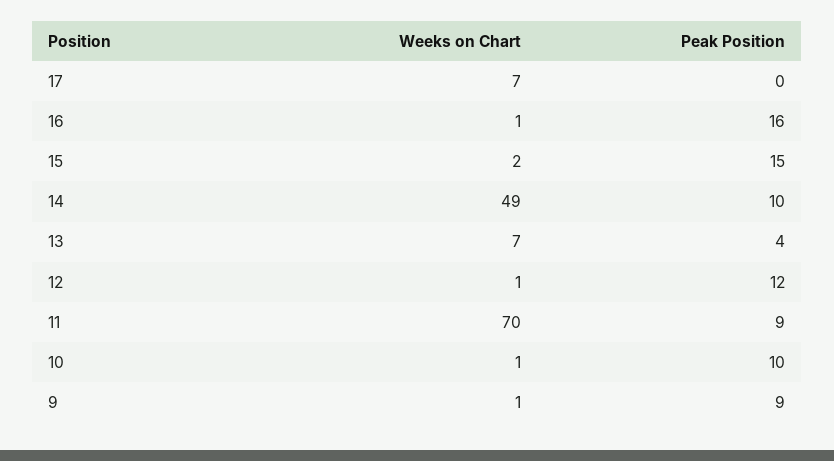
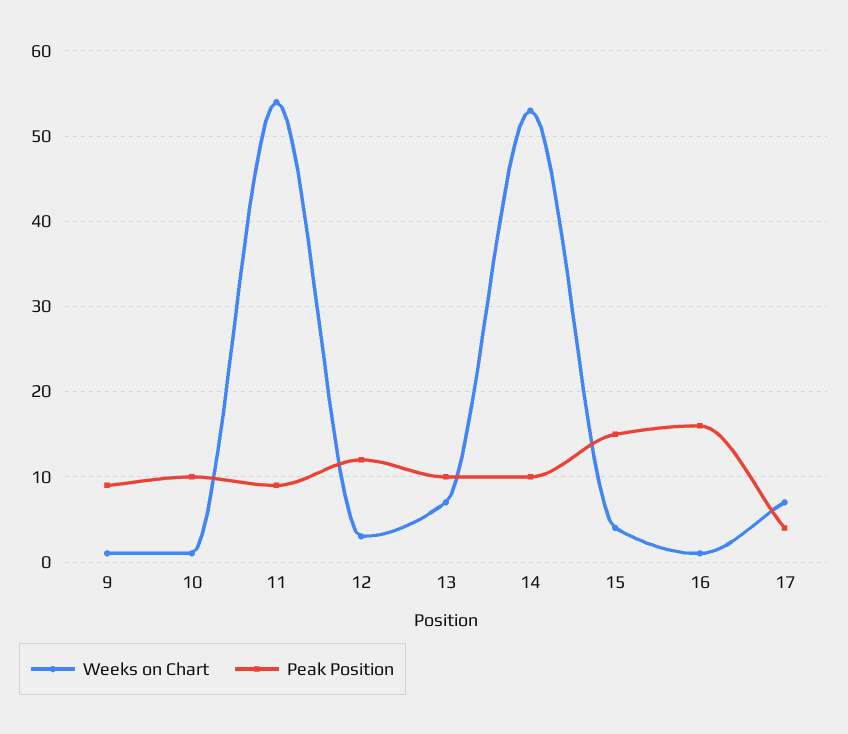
Peak Position, 17: 0 -> 4
Weeks on Chart, 15: 2 -> 4
Weeks on Chart, 14: 49 -> 53
Peak Position, 13: 4 -> 10
Weeks on Chart, 12: 1 -> 3
Weeks on Chart, 11: 70 -> 54

